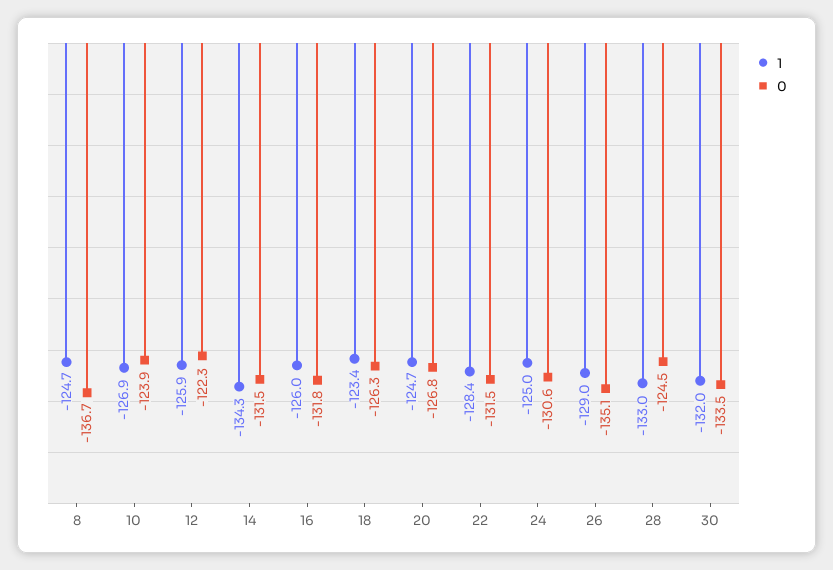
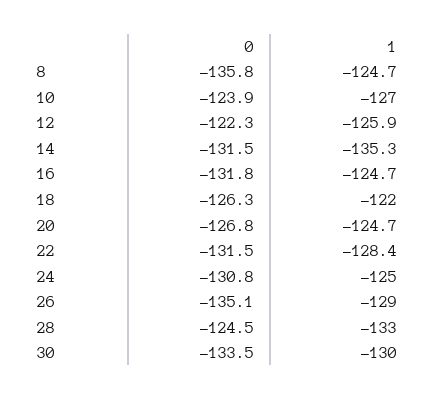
0, 8: -136.7 -> -135.8
1, 10: -126.9 -> -127
1, 14: -134.3 -> -135.3
1, 16: -126 -> -124.7
1, 18: -123.4 -> -122
0, 24: -130.6 -> -130.8
1, 30: -132 -> -130

